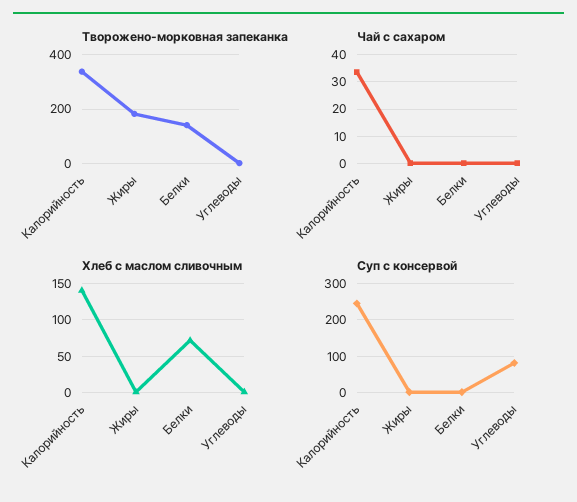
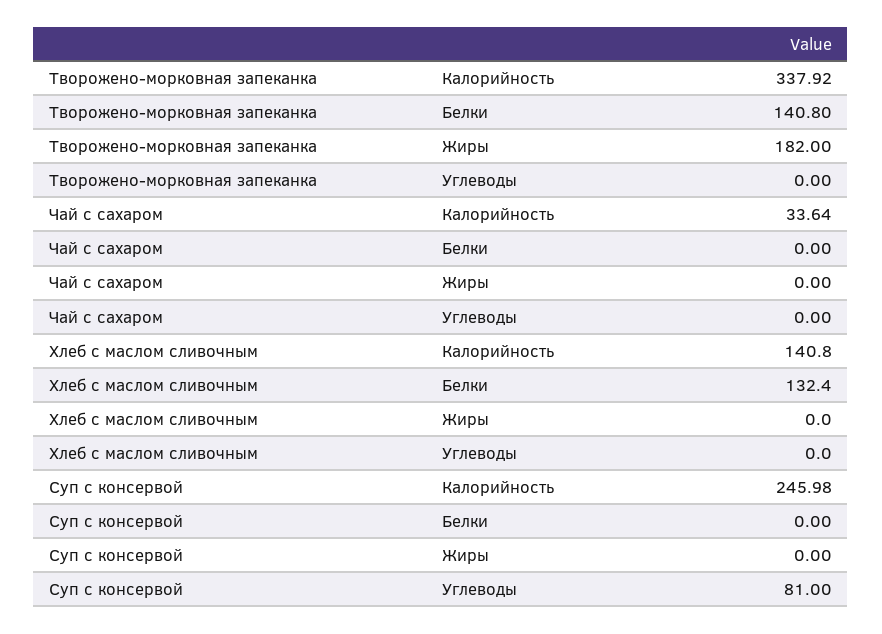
Хлеб с маслом сливочным, Белки: 70 -> 132.4

